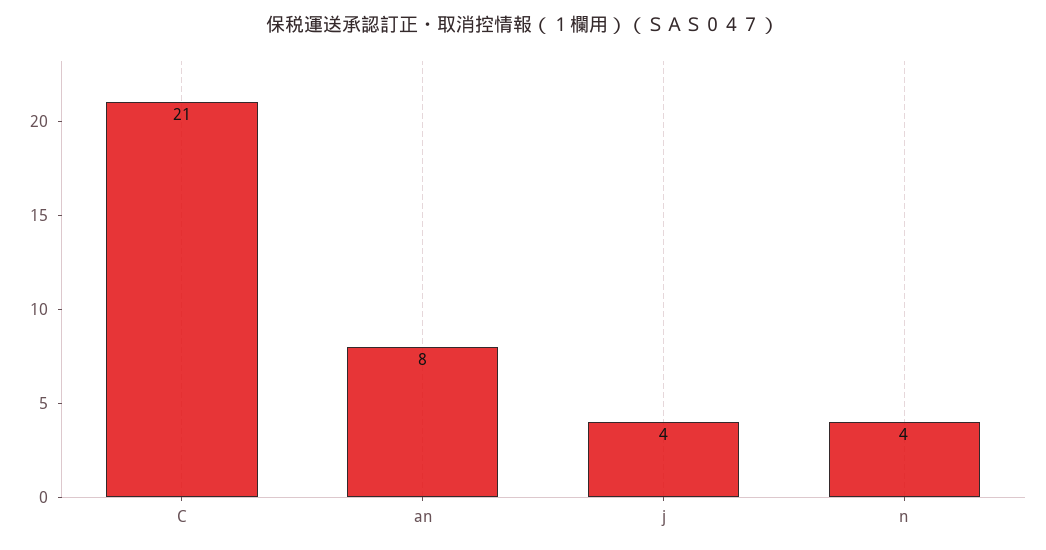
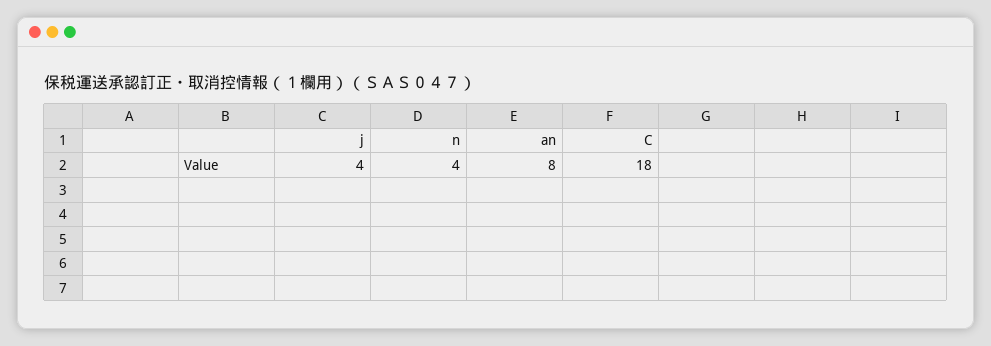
C: 21 -> 18

